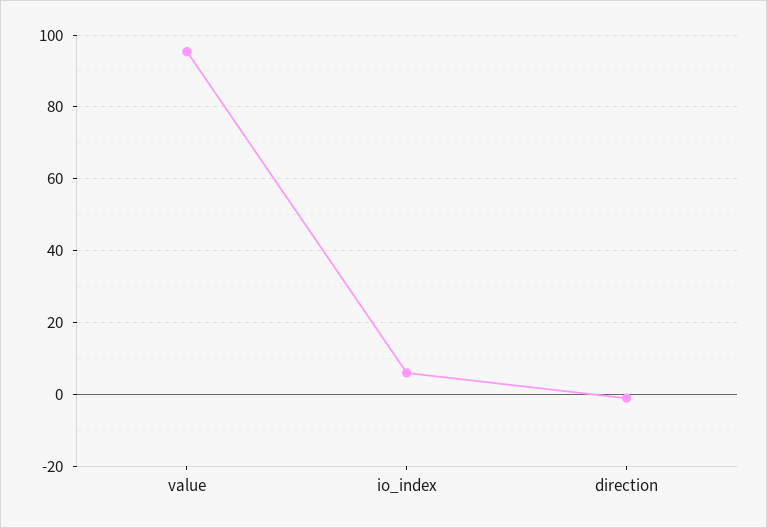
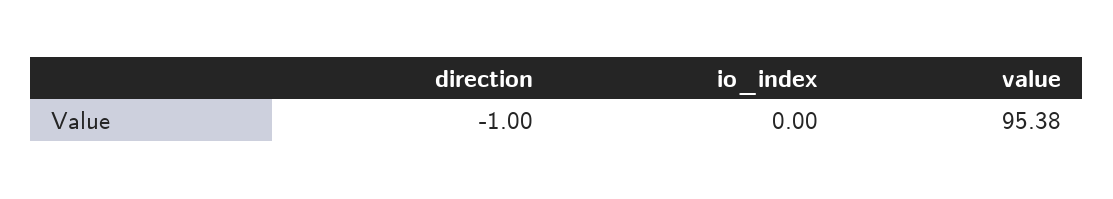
io_index: 6 -> 0

